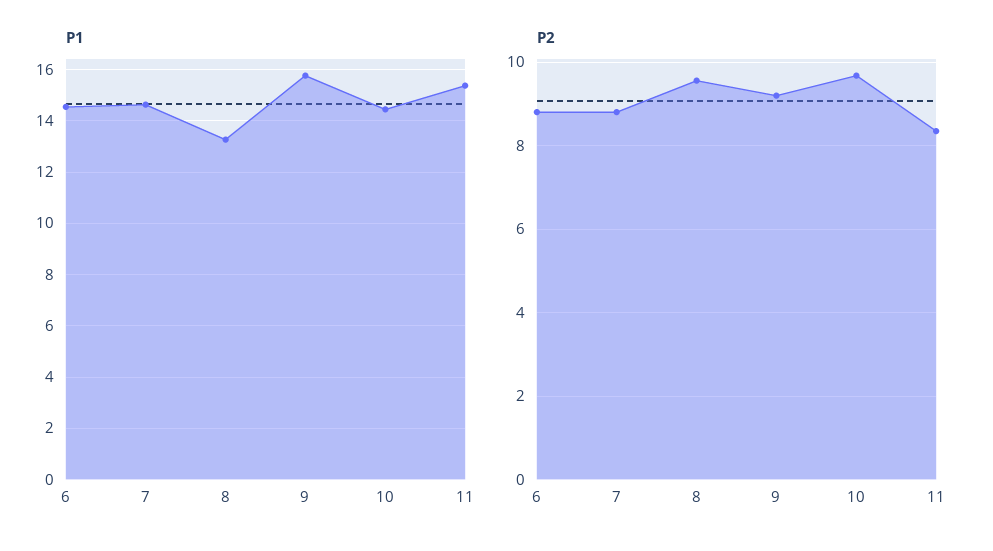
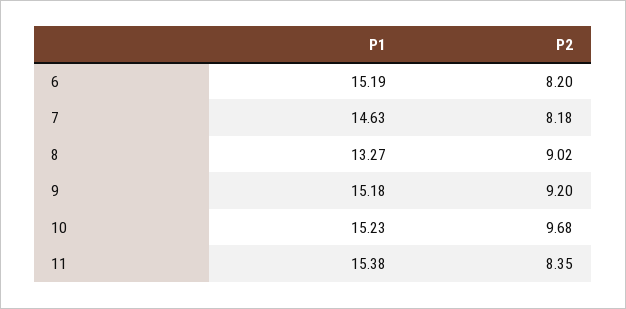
P1, 6: 14.5 -> 15.19
P1, 9: 15.75 -> 15.18
P1, 10: 14.5 -> 15.23
P2, 6: 8.8 -> 8.2
P2, 7: 8.8 -> 8.18
P2, 8: 9.6 -> 9.02

